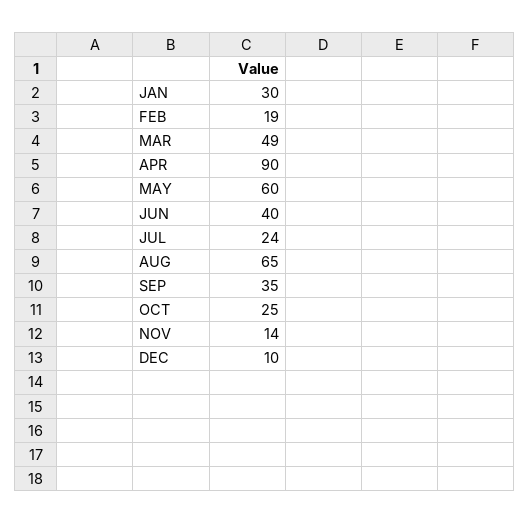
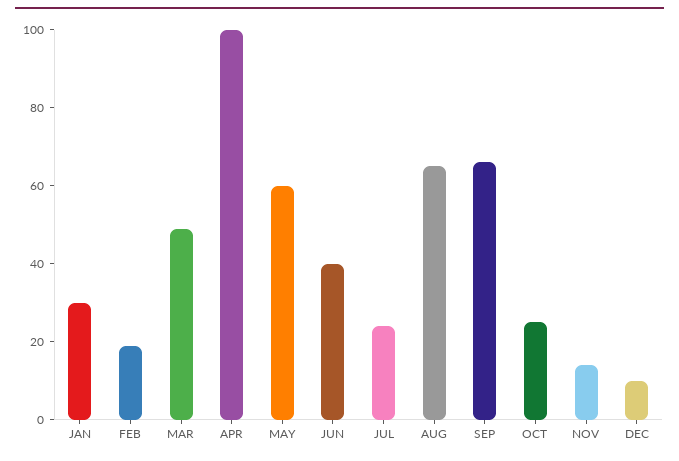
APR: 90 -> 100
SEP: 35 -> 65

